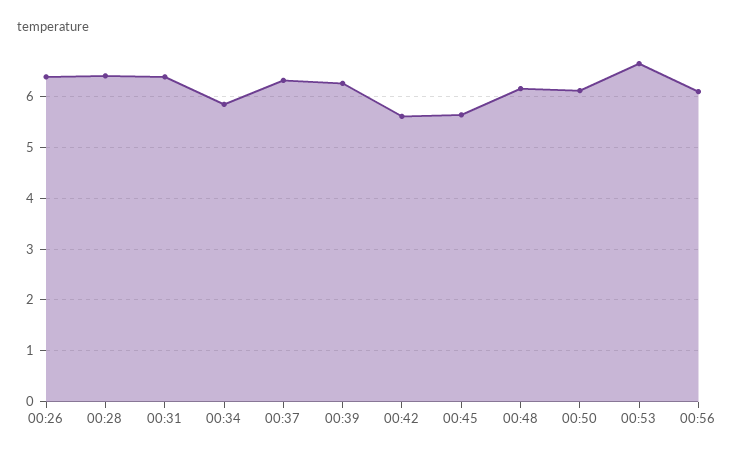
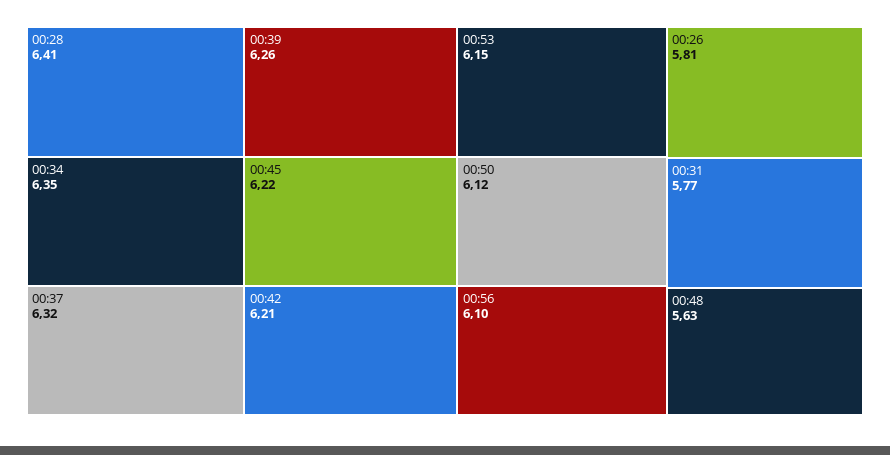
00:26: 6.4 -> 5.81
00:31: 6.4 -> 5.77
00:34: 5.8 -> 6.35
00:42: 5.6 -> 6.21
00:45: 5.6 -> 6.22
00:48: 6.2 -> 5.63
00:53: 6.6 -> 6.15

